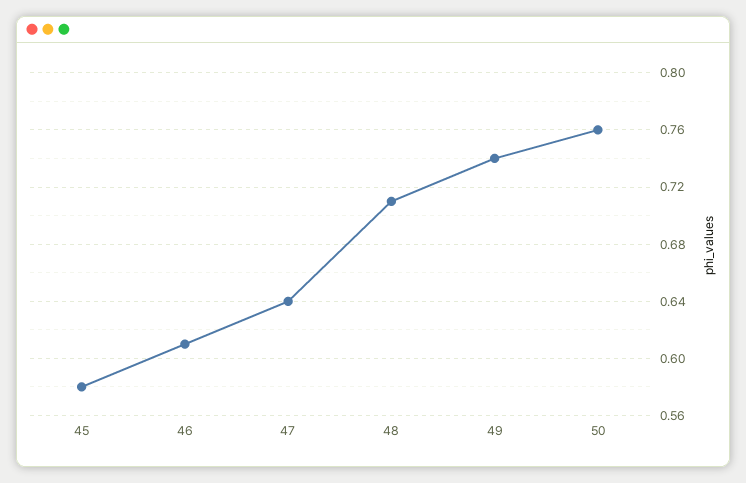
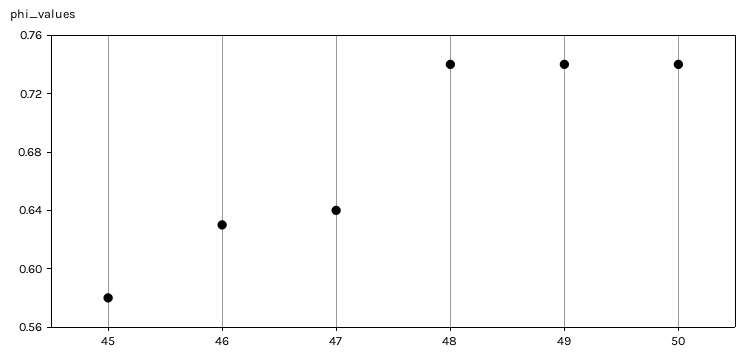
46: 0.61 -> 0.63
48: 0.71 -> 0.74
50: 0.76 -> 0.74

